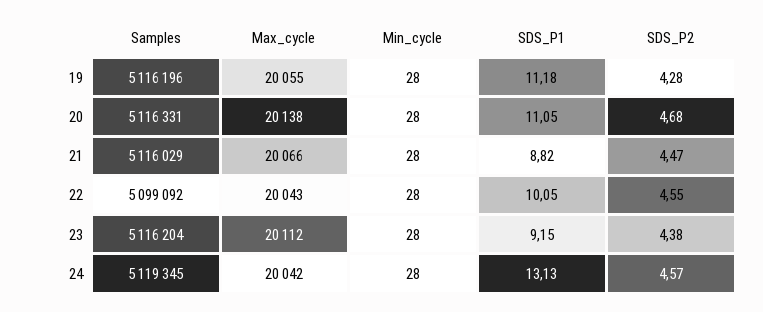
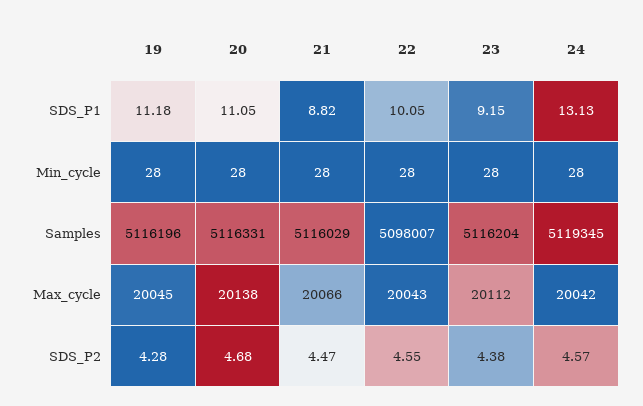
Max_cycle, 19: 20055 -> 20045
Samples, 22: 5099092 -> 5098007

